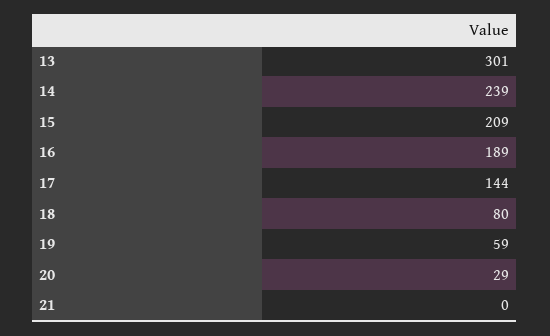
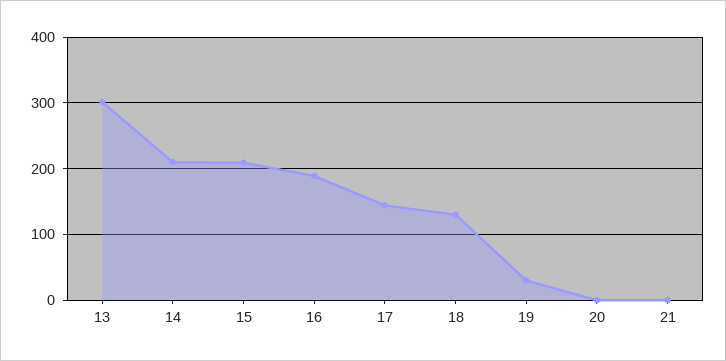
14: 239 -> 210
18: 80 -> 130
19: 59 -> 30
20: 29 -> 0

